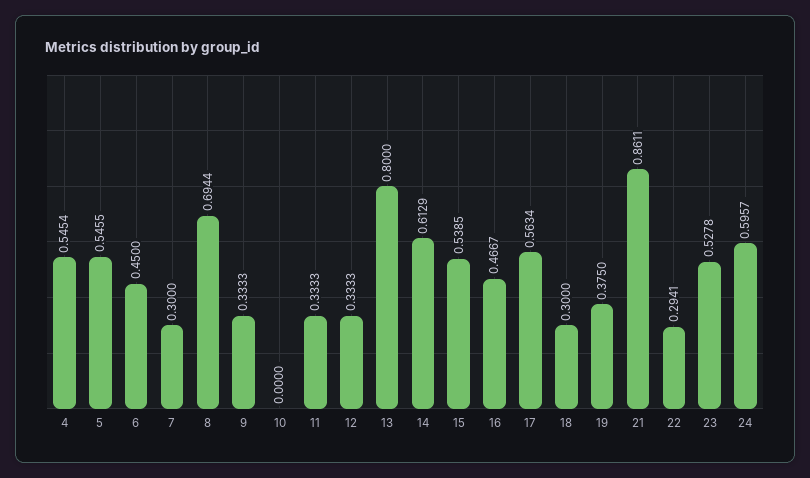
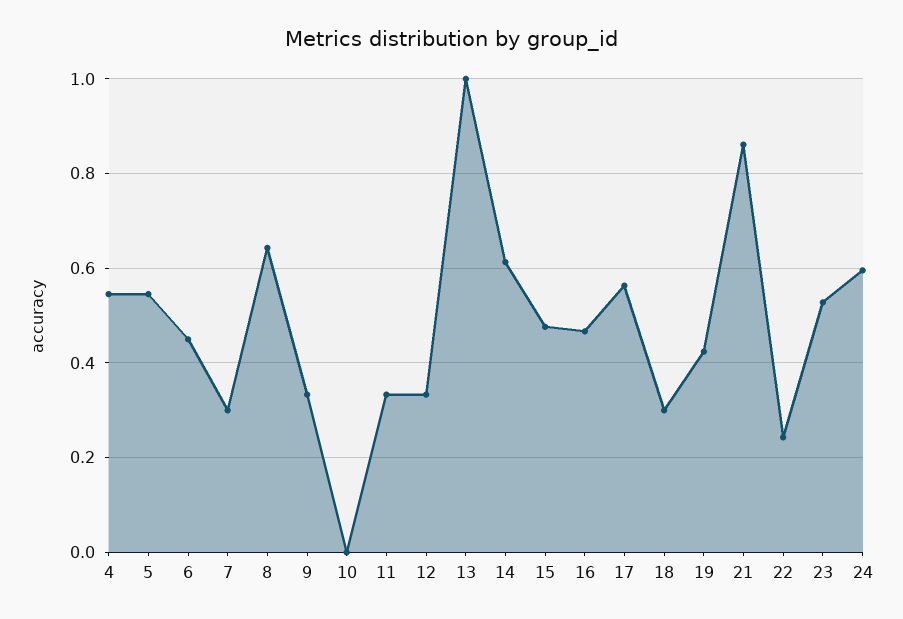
8: 0.6944 -> 0.64
13: 0.8 -> 1
15: 0.5385 -> 0.48
19: 0.375 -> 0.42
22: 0.2941 -> 0.24

